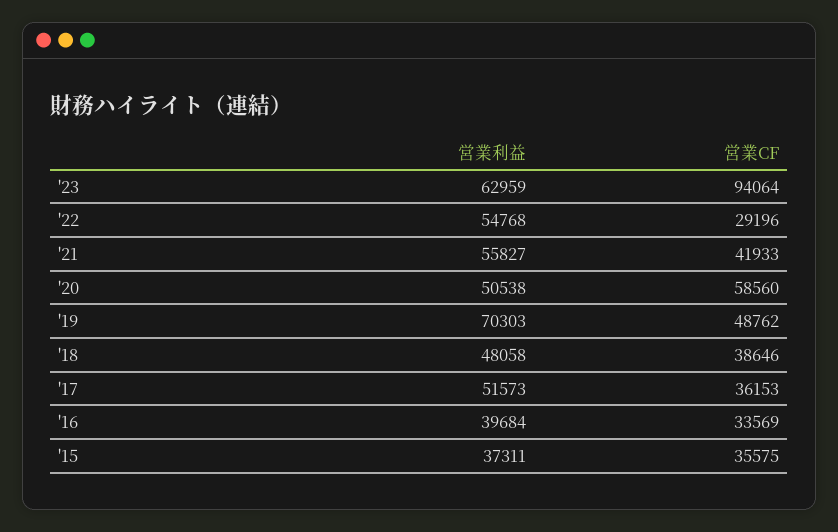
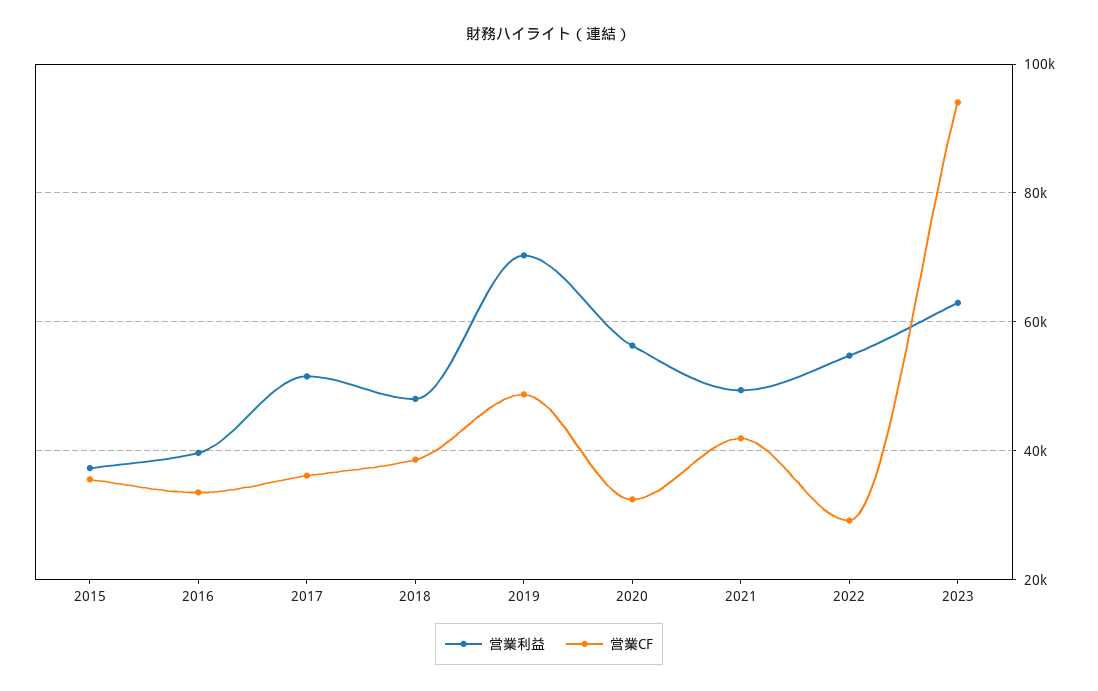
営業利益, '21: 55827 -> 50000
営業利益, '20: 50538 -> 56000
営業CF, '20: 58560 -> 32000

